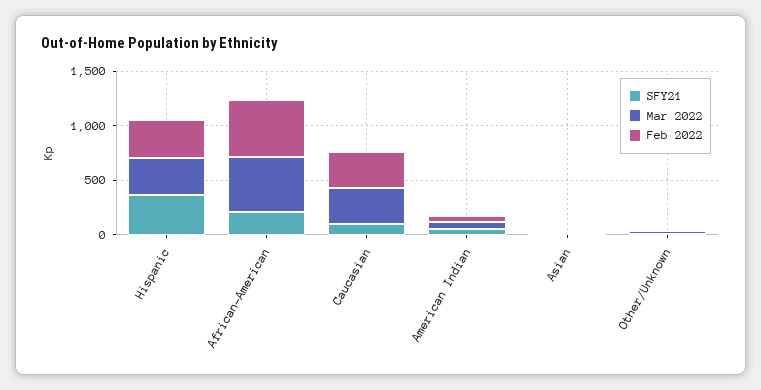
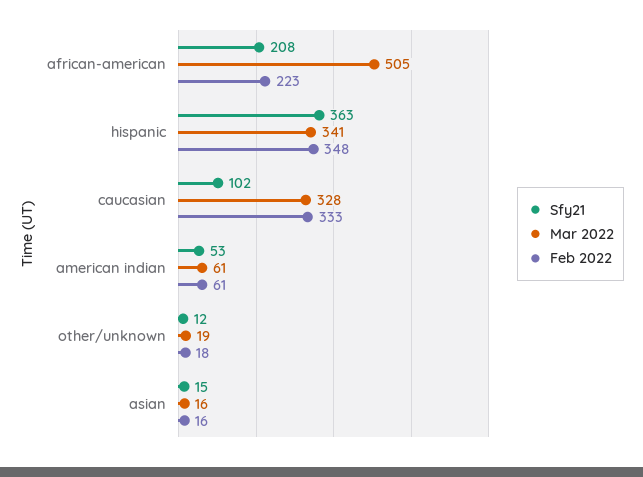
Feb 2022, African-American: 500 -> 223

